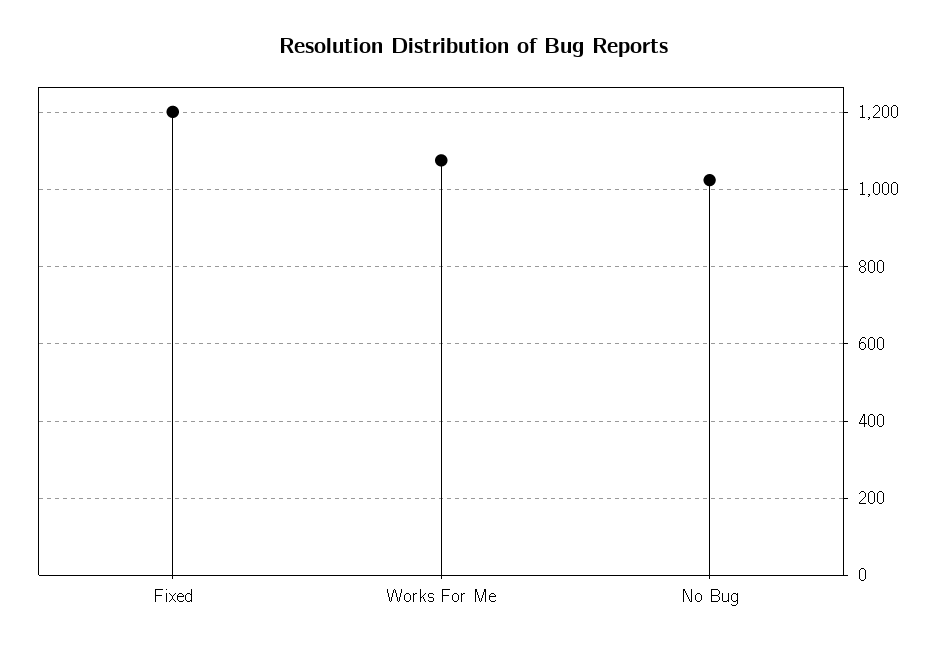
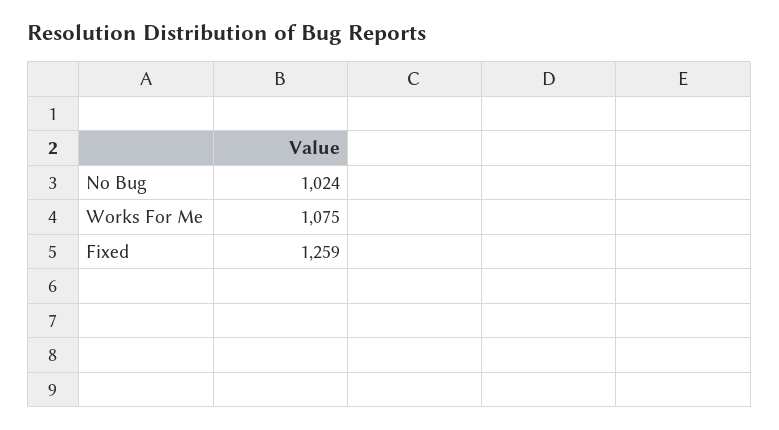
Fixed: 1200 -> 1259

